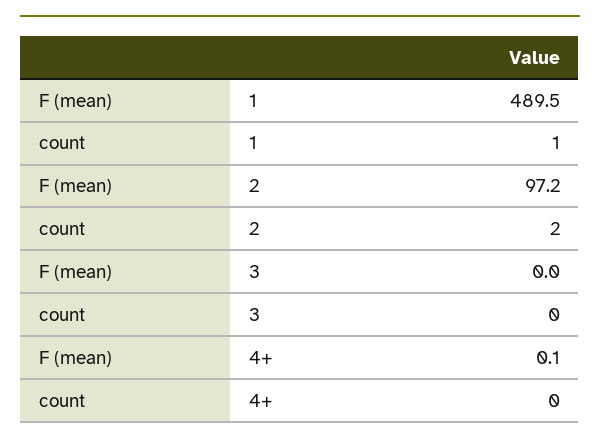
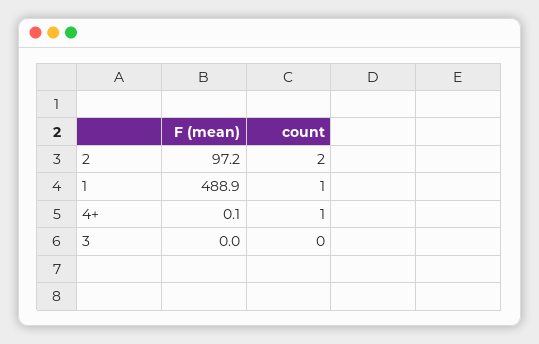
F (mean), 1: 489.5 -> 488.9
count, 4+: 0 -> 1

